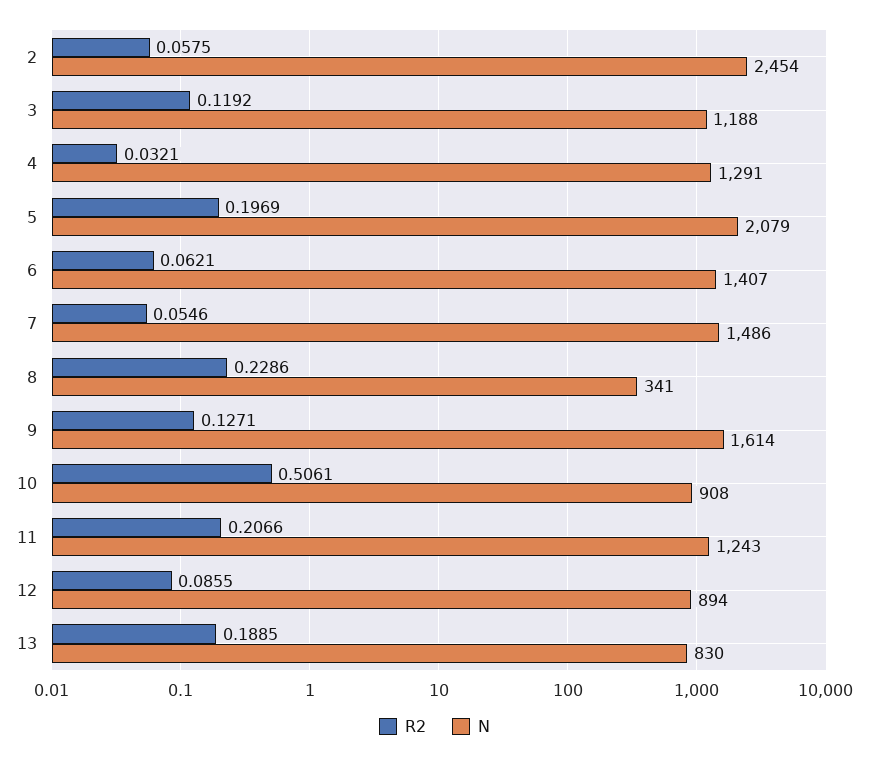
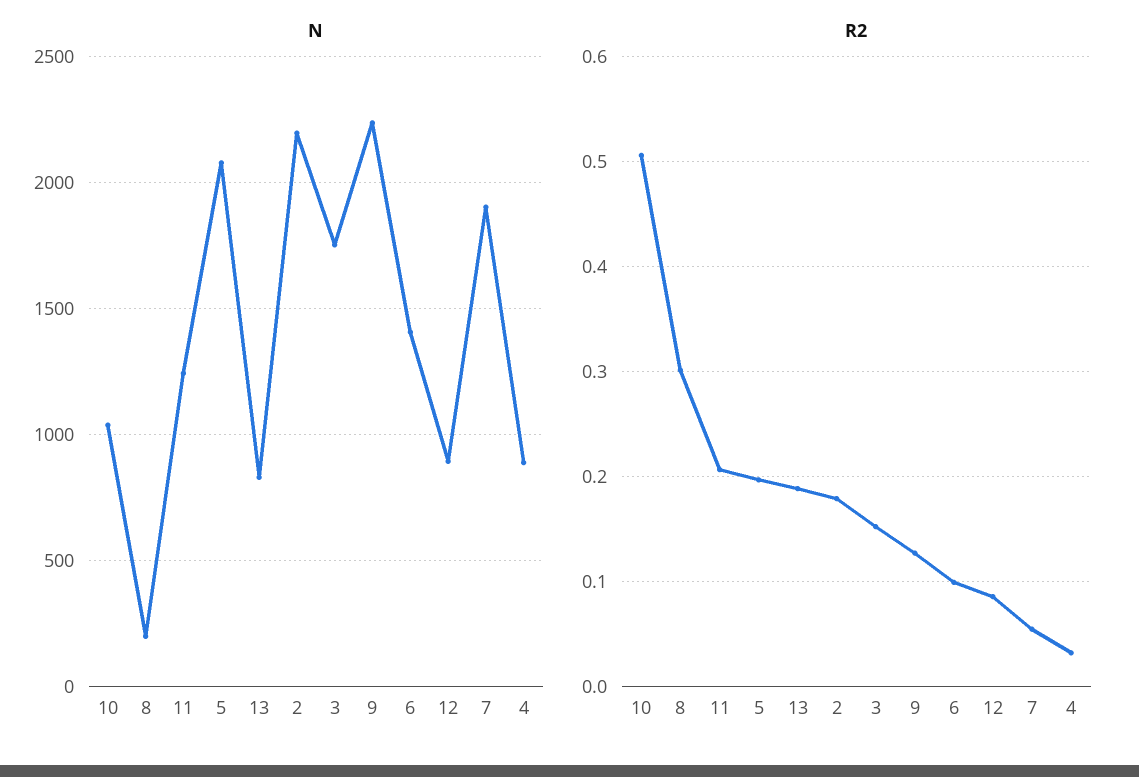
R2, 2: 0.0575 -> 0.18
N, 2: 2454 -> 2200
R2, 3: 0.1192 -> 0.15
N, 3: 1188 -> 1750
N, 4: 1291 -> 900
R2, 6: 0.0621 -> 0.1
N, 7: 1486 -> 1900
R2, 8: 0.2286 -> 0.3
N, 8: 341 -> 200
N, 9: 1614 -> 2250
N, 10: 908 -> 1050

